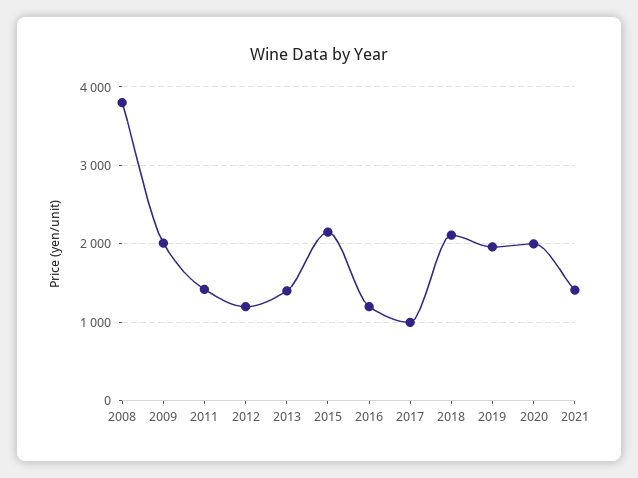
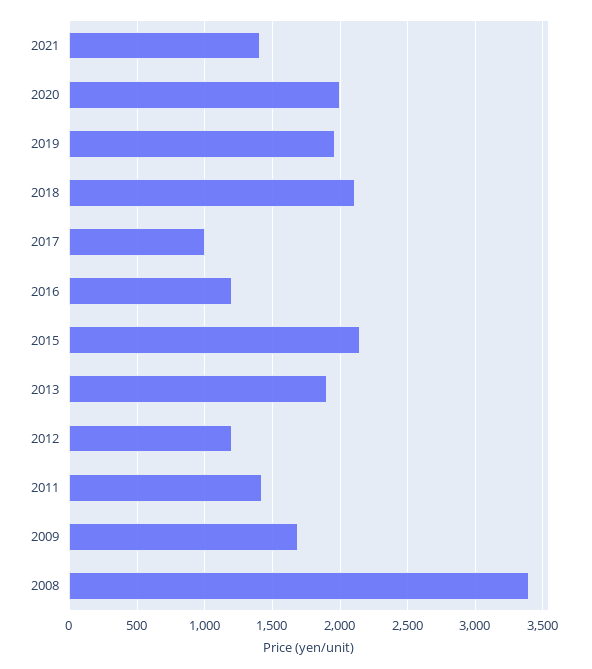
2008: 3800 -> 3400
2009: 2000 -> 1700
2013: 1400 -> 1900

